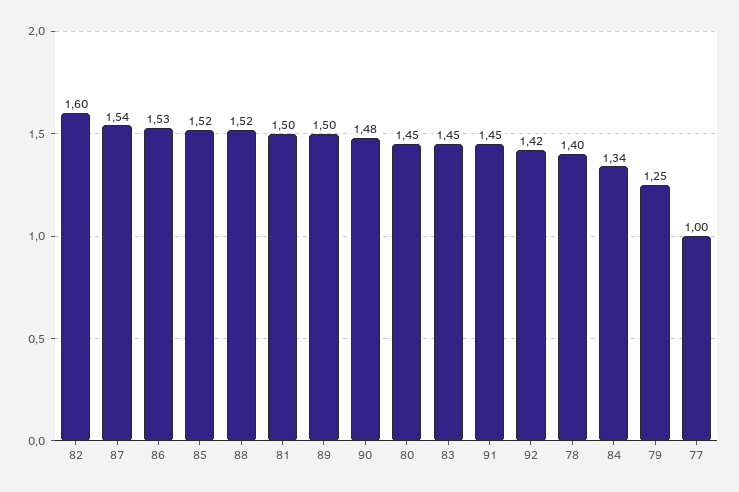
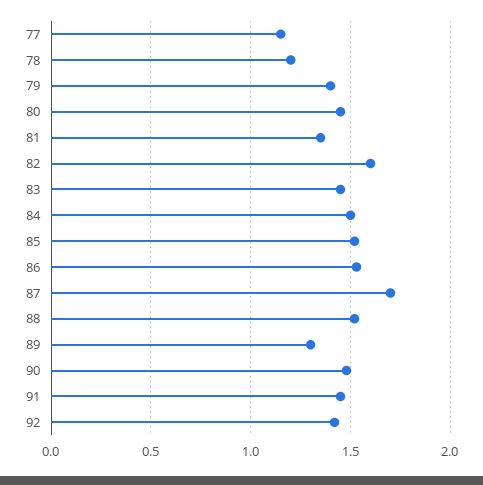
87: 1.54 -> 1.7
81: 1.5 -> 1.35
89: 1.5 -> 1.3
78: 1.4 -> 1.2
84: 1.34 -> 1.5
79: 1.25 -> 1.4
77: 1 -> 1.15

